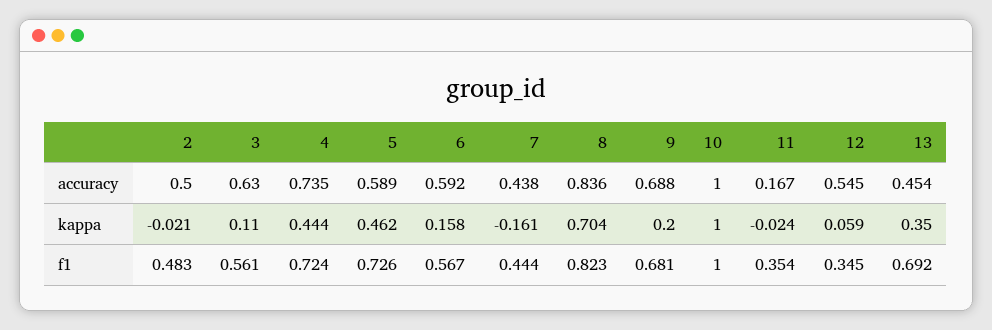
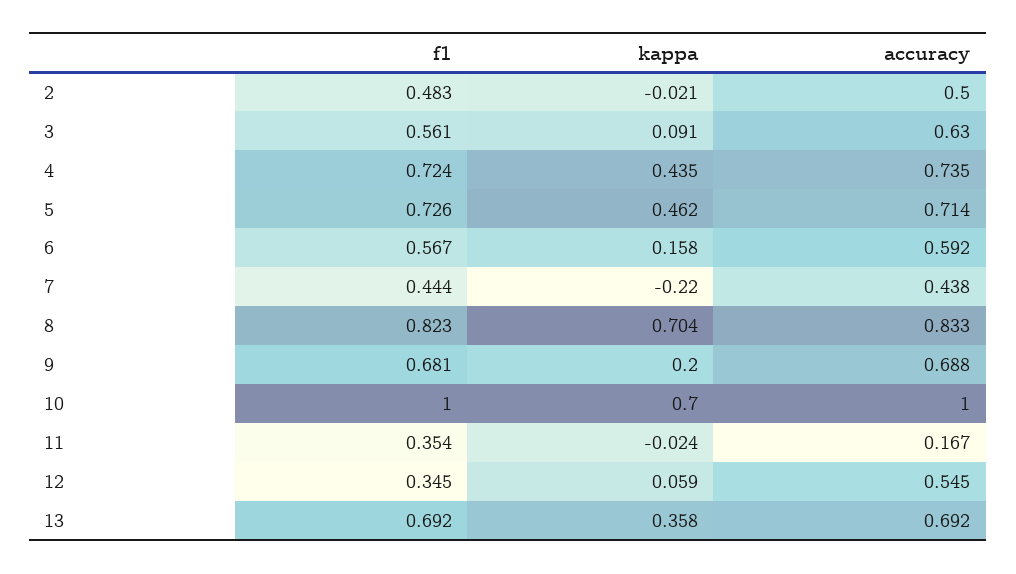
5, accuracy: 0.589 -> 0.714
8, accuracy: 0.836 -> 0.833
13, accuracy: 0.454 -> 0.692
3, kappa: 0.11 -> 0.091
4, kappa: 0.444 -> 0.435
7, kappa: -0.161 -> -0.22
10, kappa: 1 -> 0.7
13, kappa: 0.35 -> 0.358

